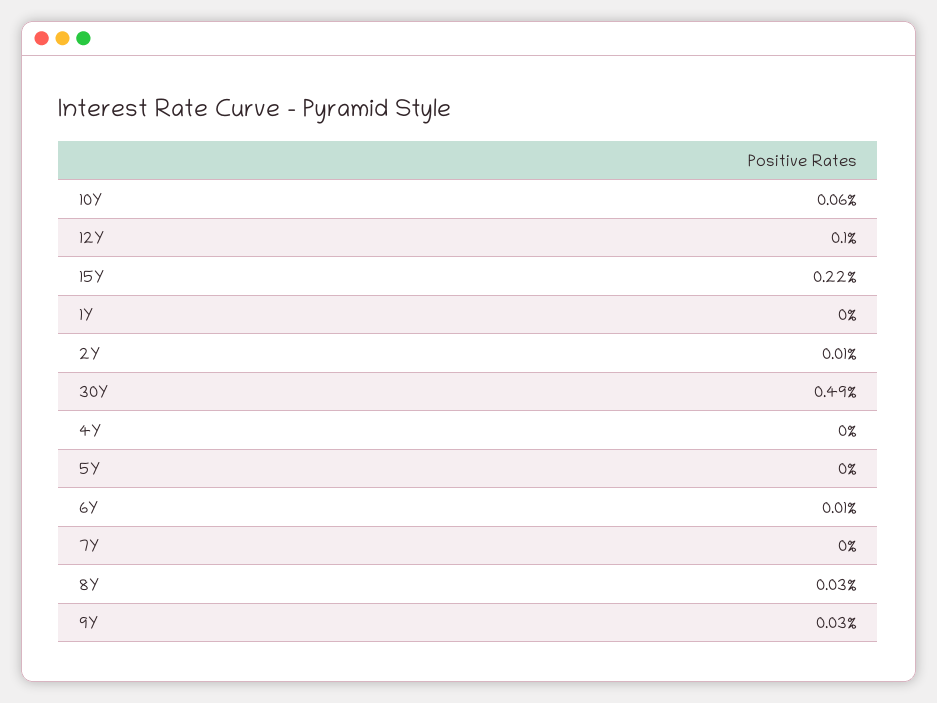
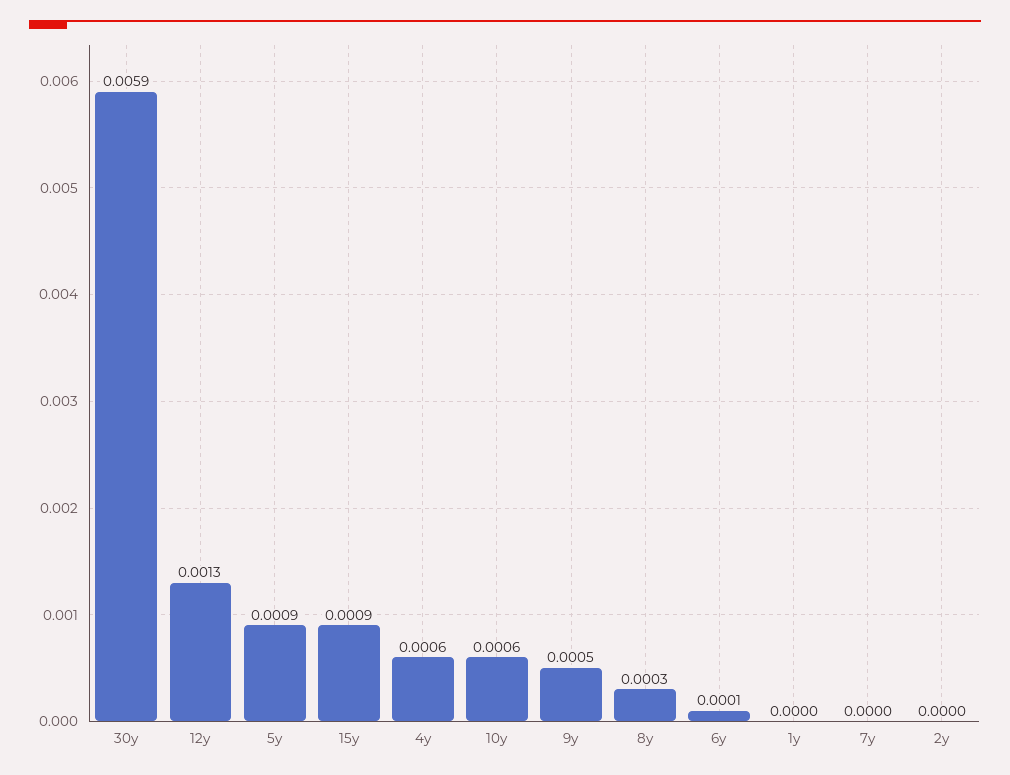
12Y: 0.001 -> 0.0013
15Y: 0.0022 -> 0.0009
2Y: 0.0001 -> 0
30Y: 0.0049 -> 0.0059
4Y: 0 -> 0.0006
5Y: 0 -> 0.0009
9Y: 0.0003 -> 0.0005

